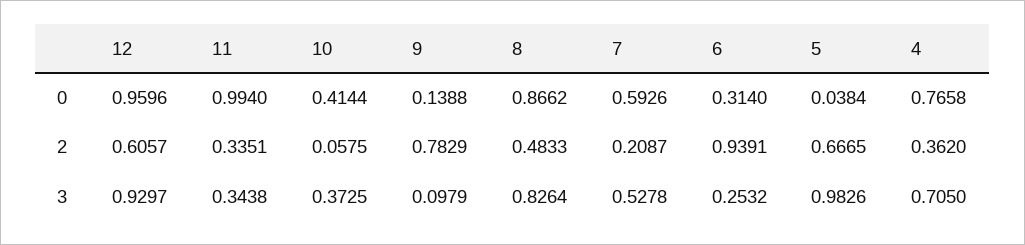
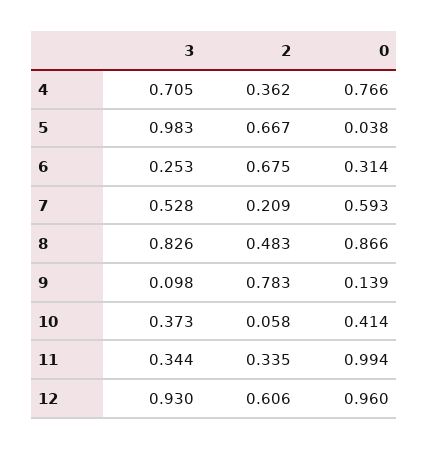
6, 2: 0.9391 -> 0.675

